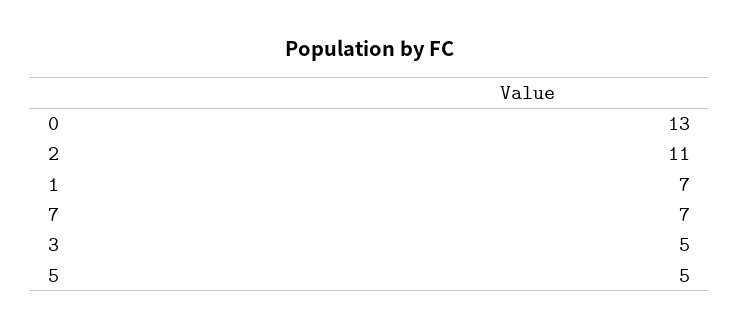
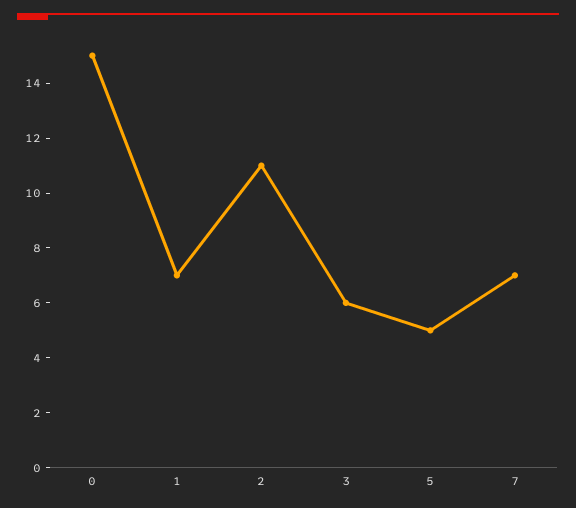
0: 13 -> 15
3: 5 -> 6

